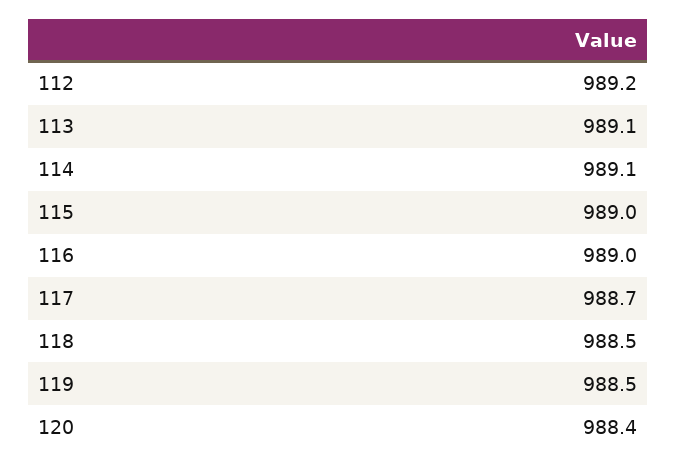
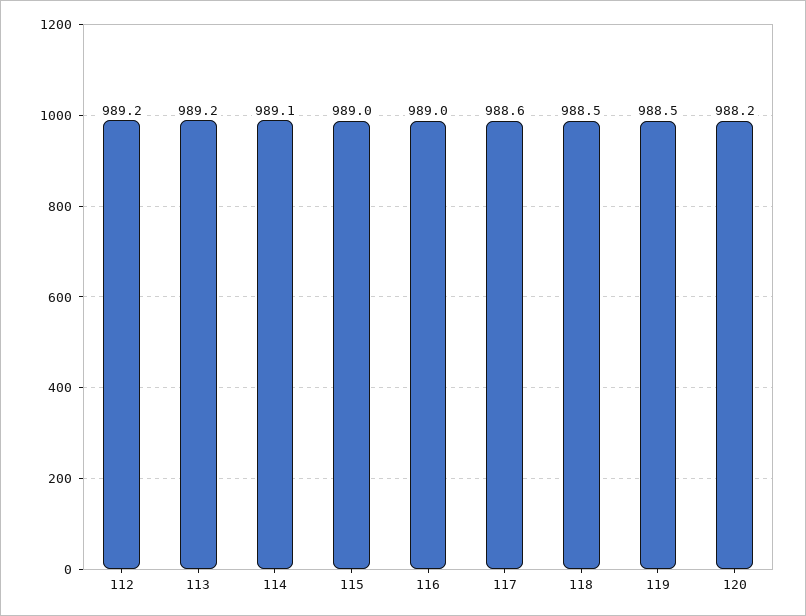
113: 989.1 -> 989.2
117: 988.7 -> 988.6
120: 988.4 -> 988.2

